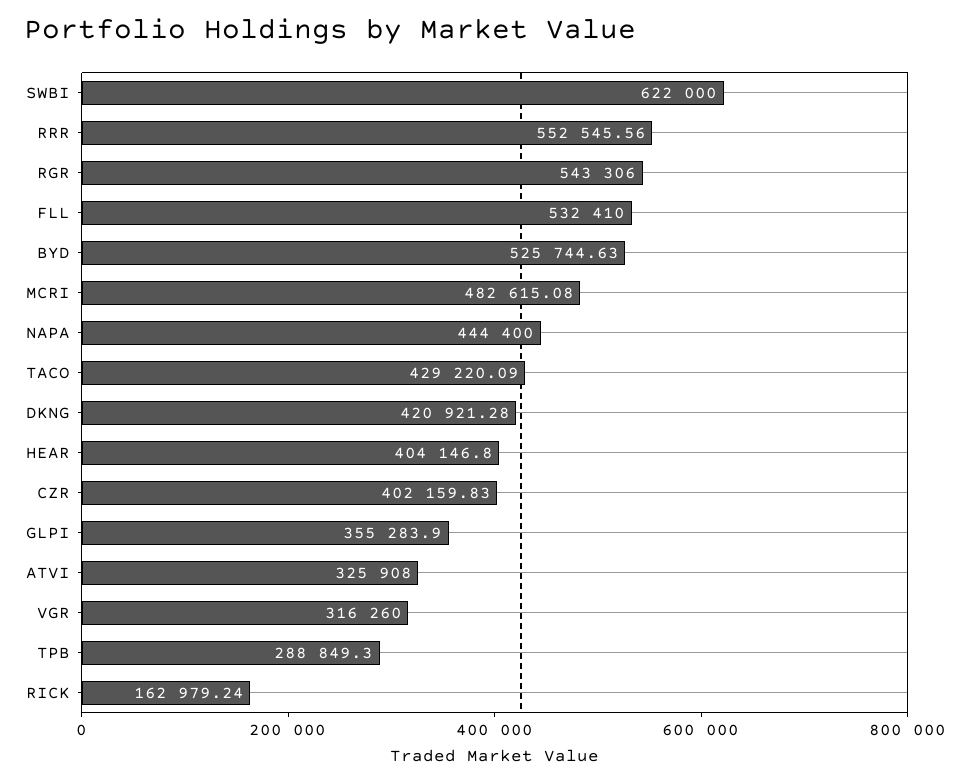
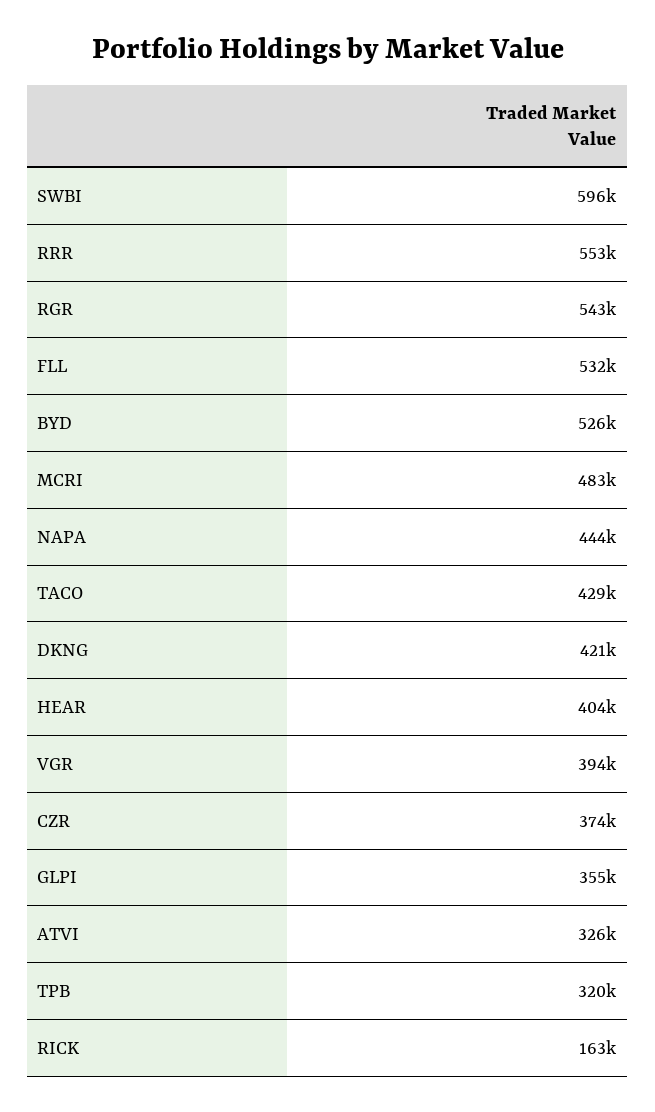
SWBI: 622000 -> 596000
CZR: 402159.83 -> 374000
VGR: 316260 -> 394000
TPB: 288849.3 -> 320000

